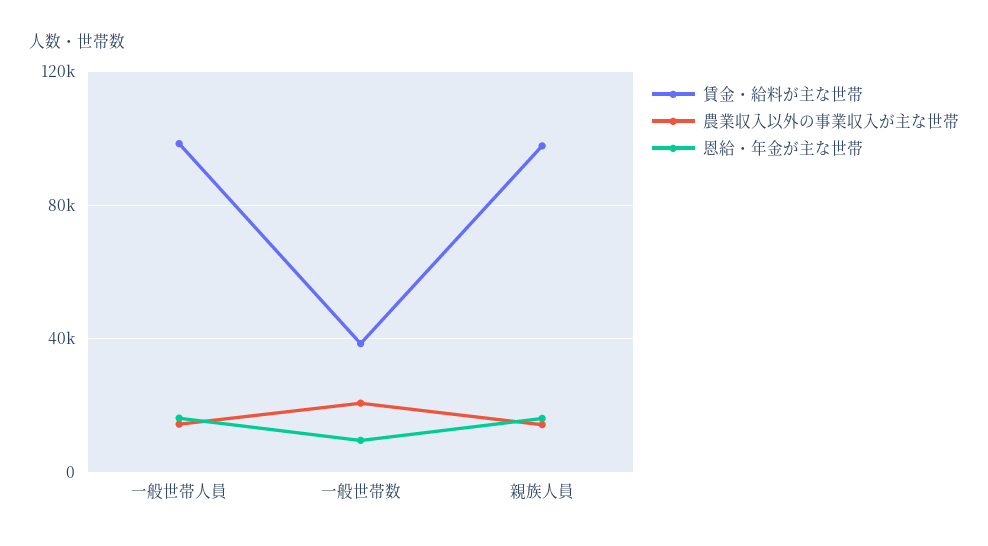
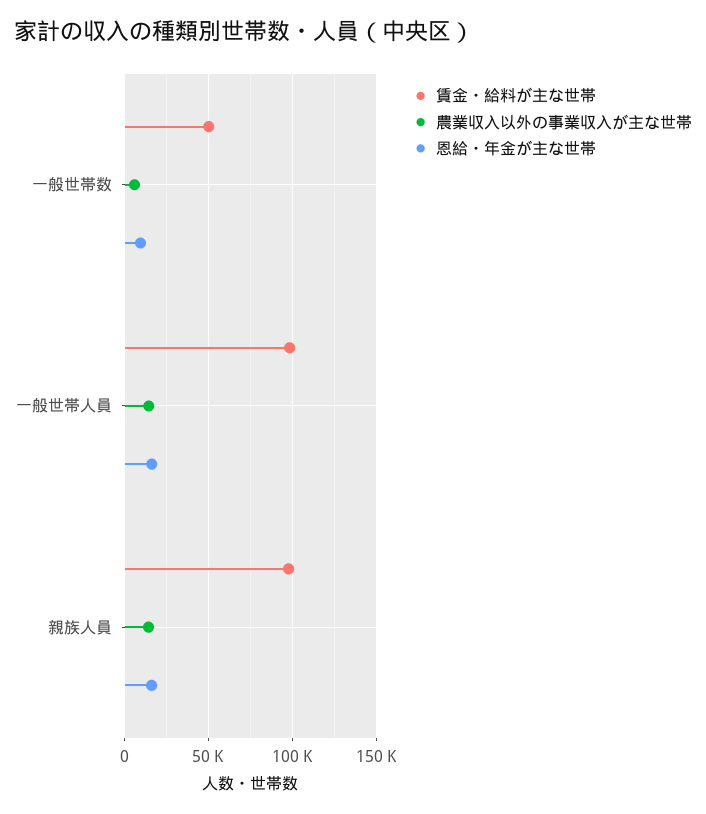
賃金・給料が主な世帯, 一般世帯数: 40000 -> 50000
農業収入以外の事業収入が主な世帯, 一般世帯数: 20000 -> 5000

